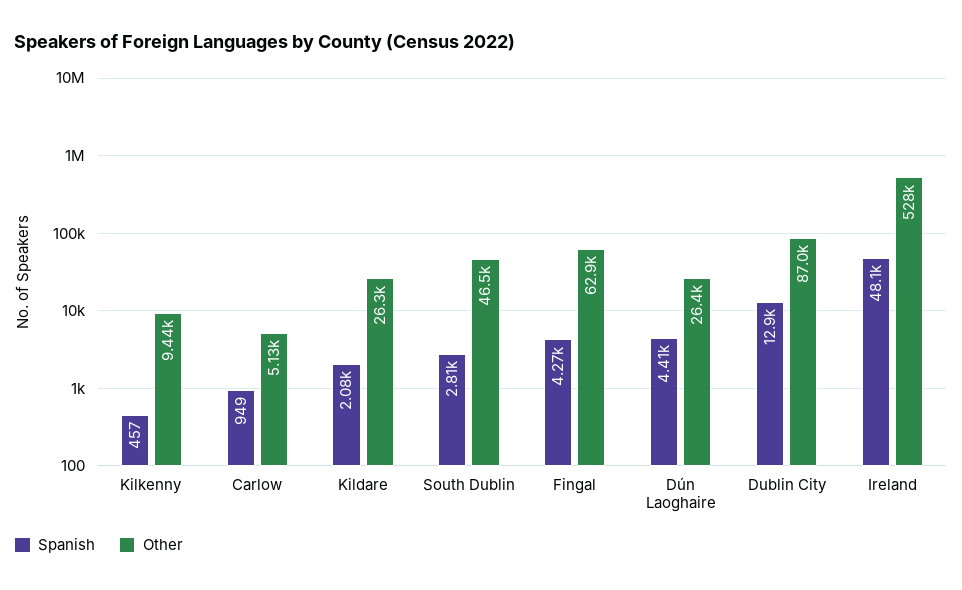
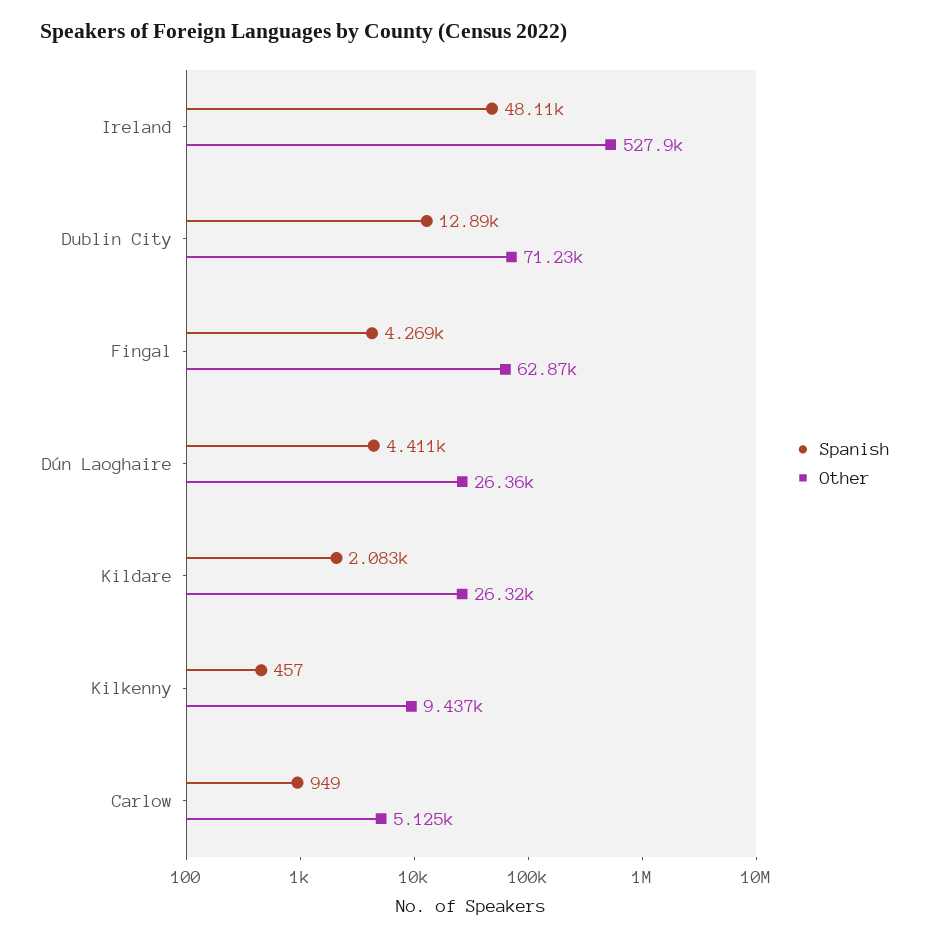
Spanish, South Dublin: 2810 -> none
Other, South Dublin: 46500 -> none
Other, Dublin City: 87000 -> 71230

